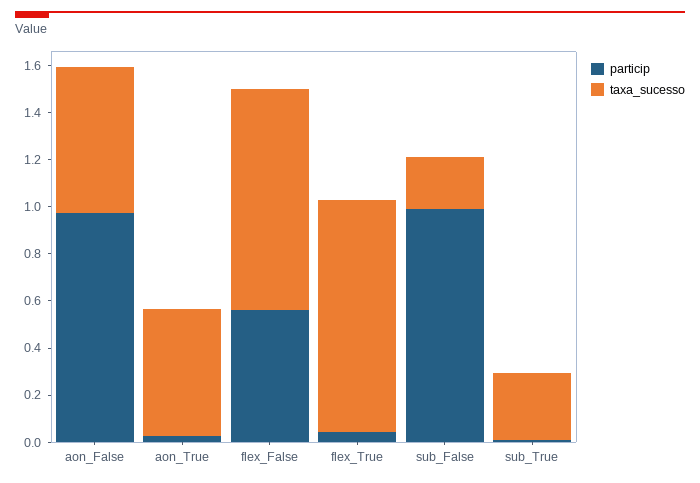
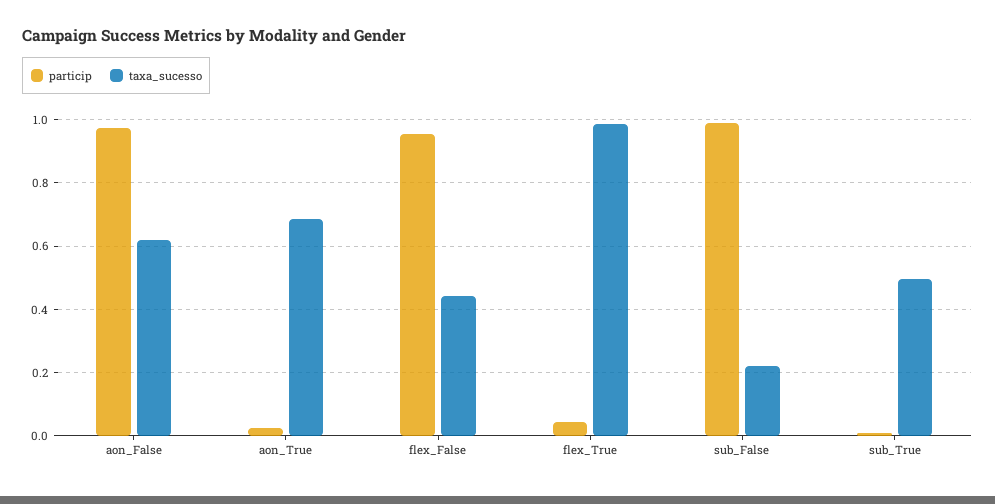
taxa_sucesso, aon_True: 0.55 -> 0.68
particip, flex_False: 0.55 -> 0.96
taxa_sucesso, flex_False: 0.95 -> 0.44
taxa_sucesso, sub_True: 0.3 -> 0.5

